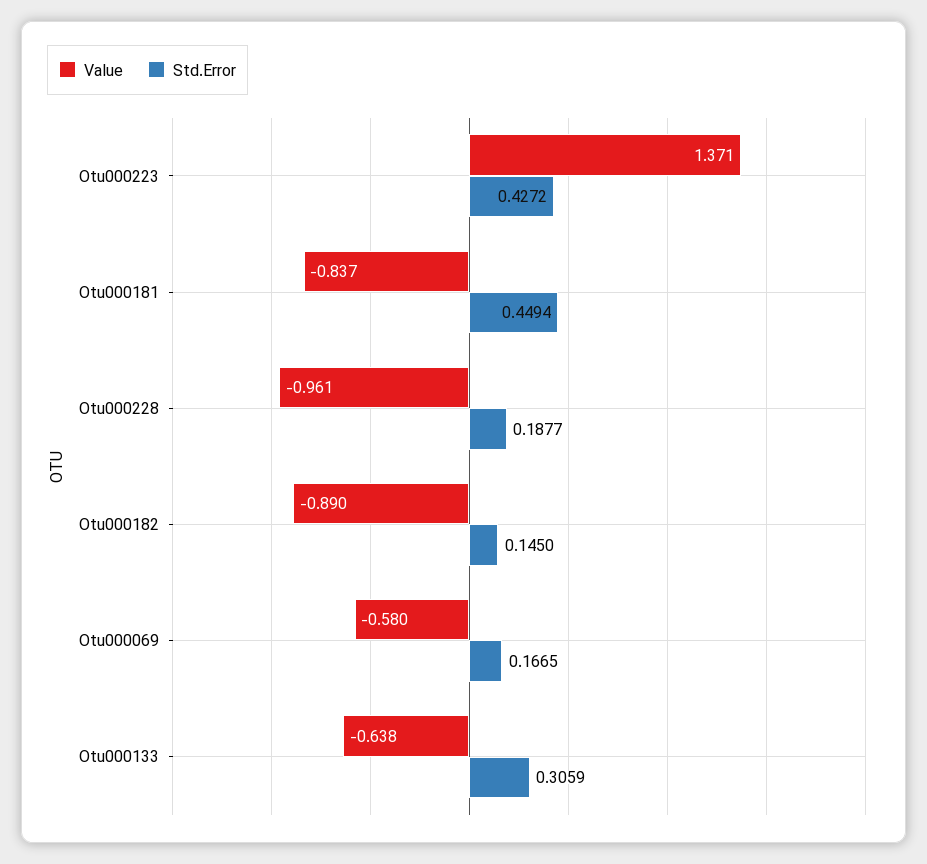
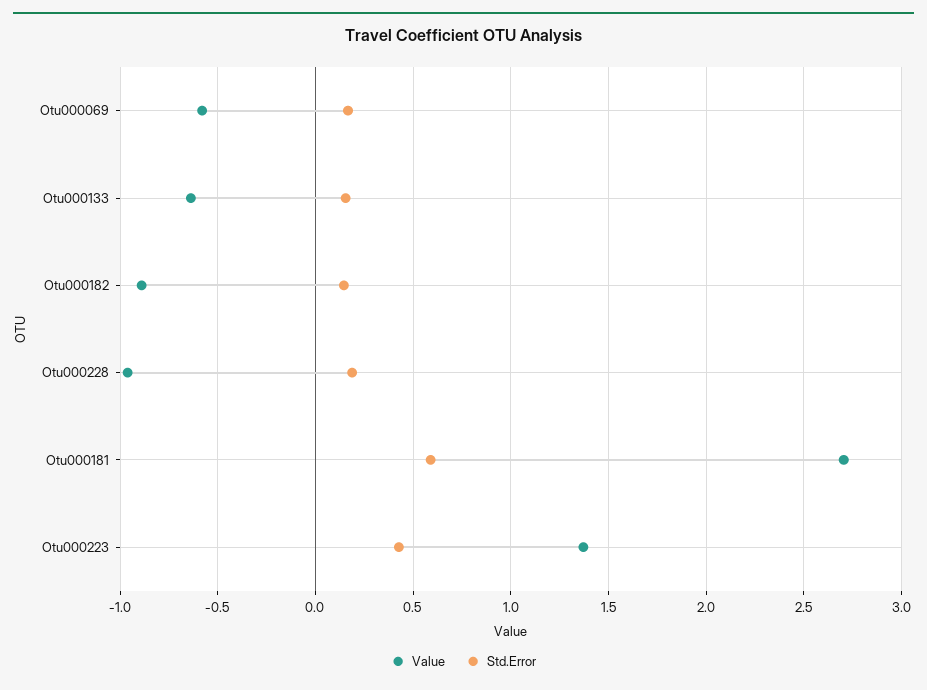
Value, Otu000181: -0.837 -> 2.7
Std.Error, Otu000181: 0.4494 -> 0.6
Std.Error, Otu000133: 0.3059 -> 0.15

